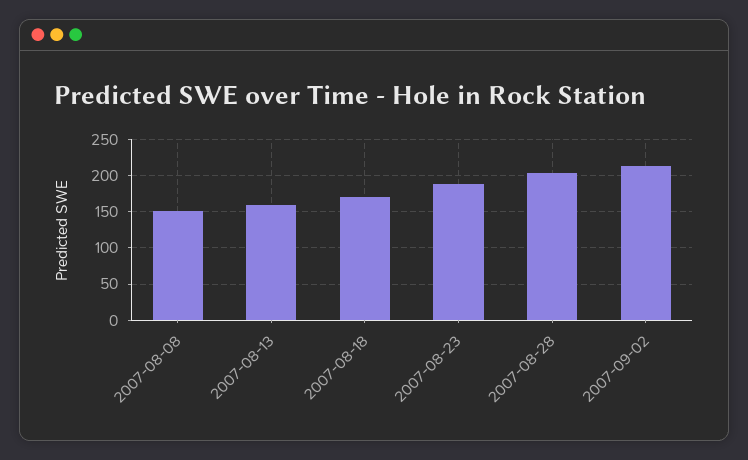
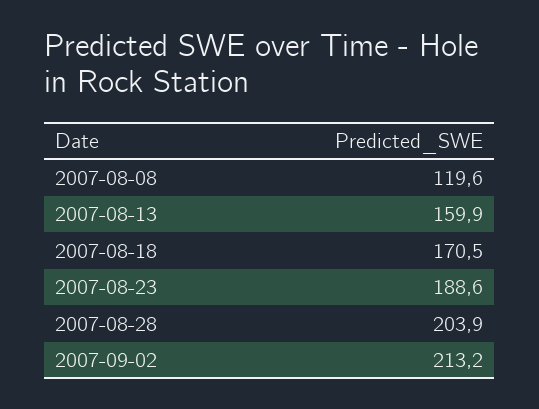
2007-08-08: 150 -> 119.6

